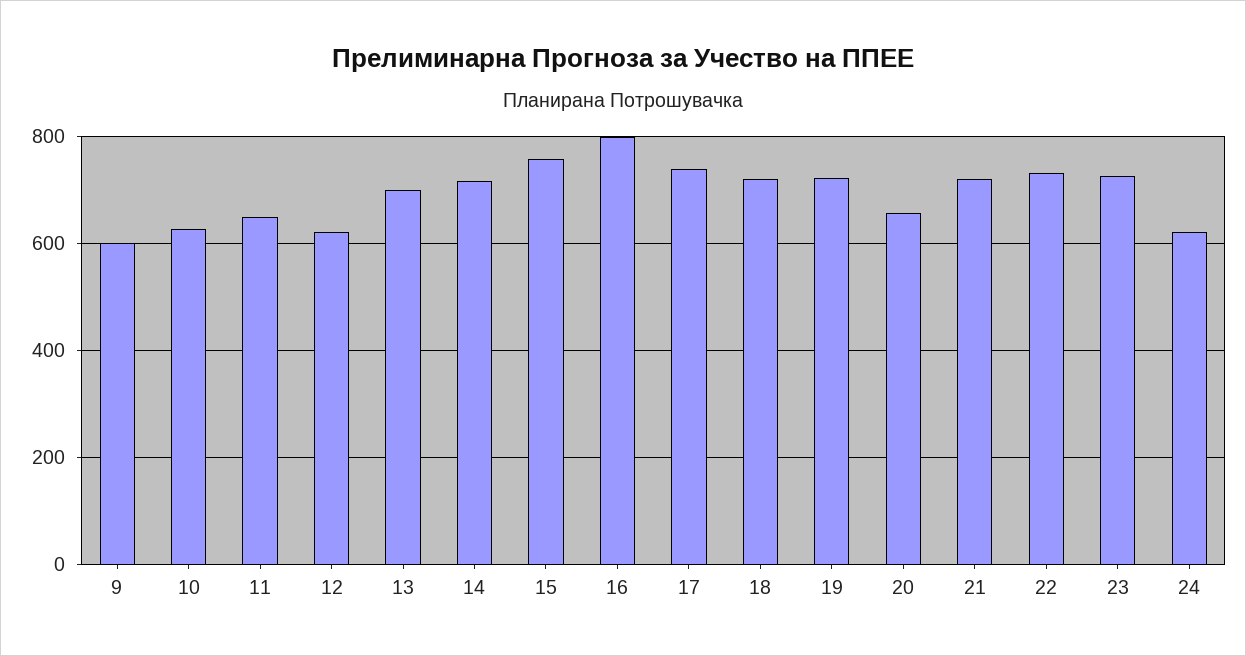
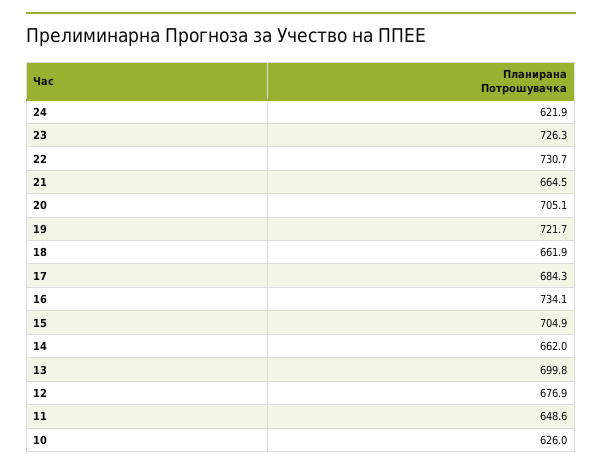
9: 600 -> none
12: 620 -> 676.9
14: 720 -> 662
15: 760 -> 704.9
16: 800 -> 734.1
17: 740 -> 684.3
18: 720 -> 661.9
20: 660 -> 705.1
21: 720 -> 664.5

